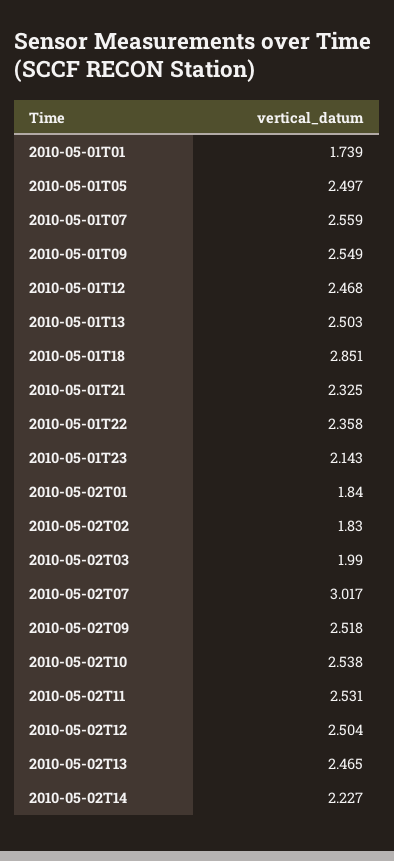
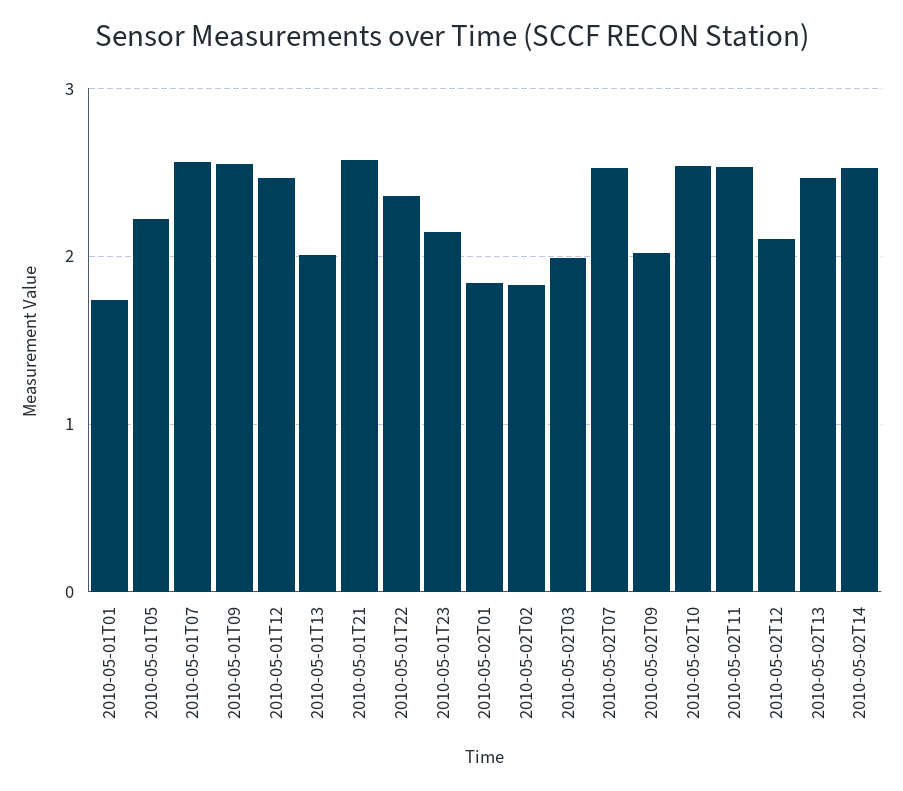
2010-05-01T05: 2.497 -> 2.2
2010-05-01T13: 2.503 -> 2
2010-05-01T18: 2.851 -> none
2010-05-01T21: 2.325 -> 2.6
2010-05-02T07: 3.017 -> 2.5
2010-05-02T09: 2.518 -> 2
2010-05-02T12: 2.504 -> 2.1
2010-05-02T14: 2.227 -> 2.5

